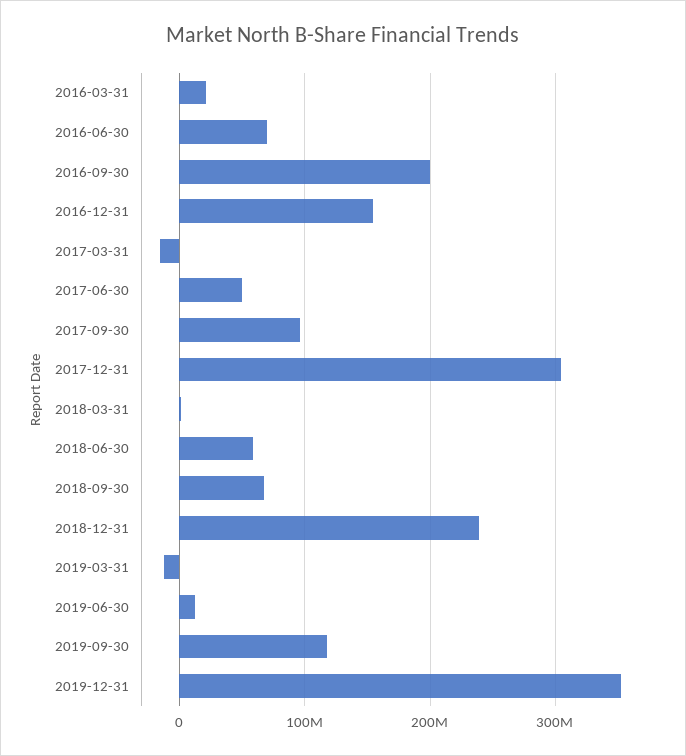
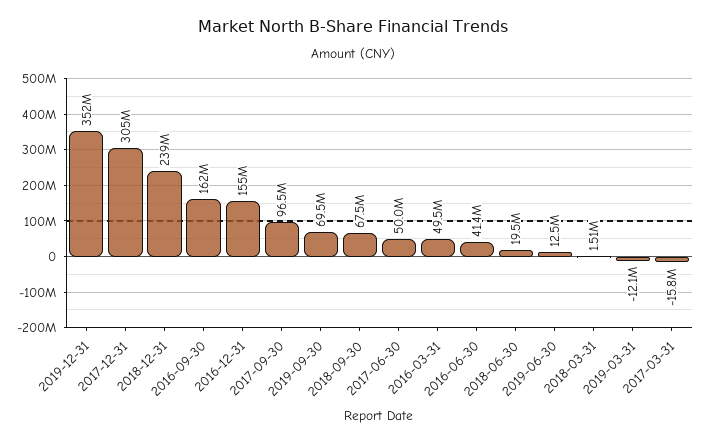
2016-03-31: 20000000 -> 49500000
2016-06-30: 70000000 -> 41400000
2016-09-30: 200000000 -> 162000000
2018-06-30: 60000000 -> 19500000
2019-09-30: 120000000 -> 69500000

